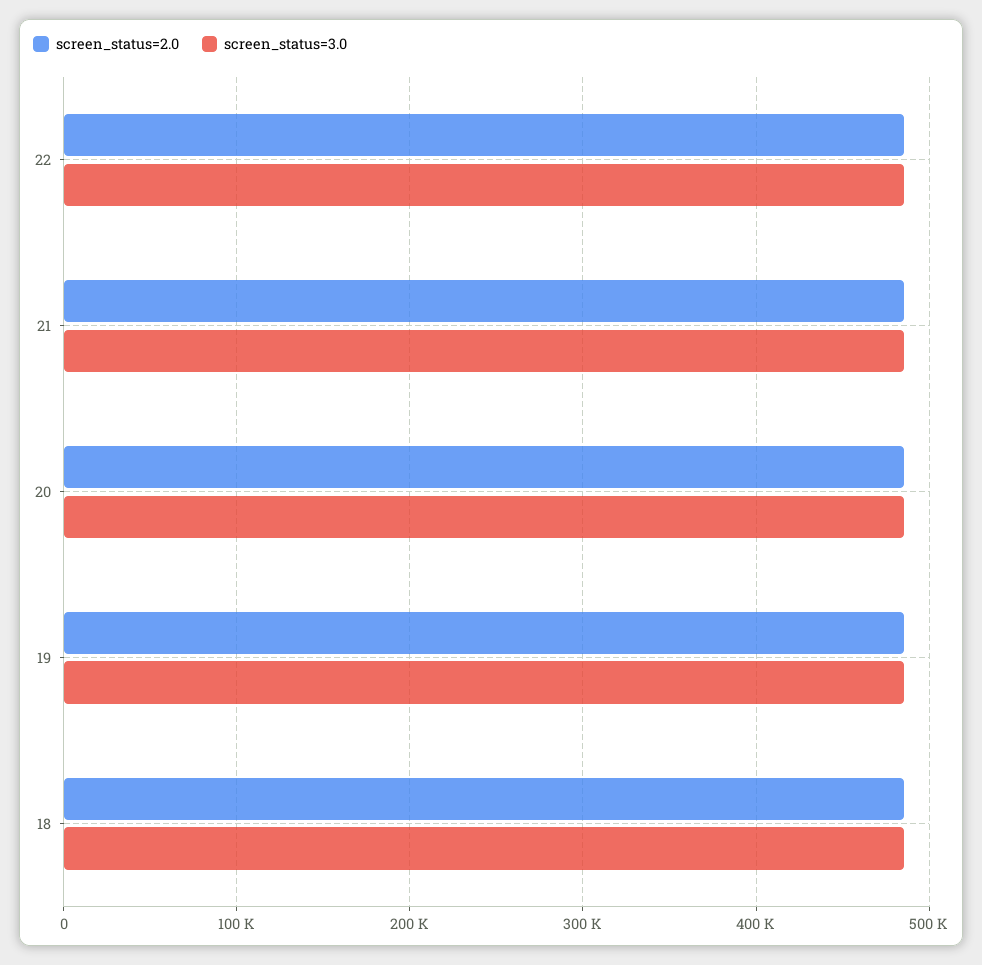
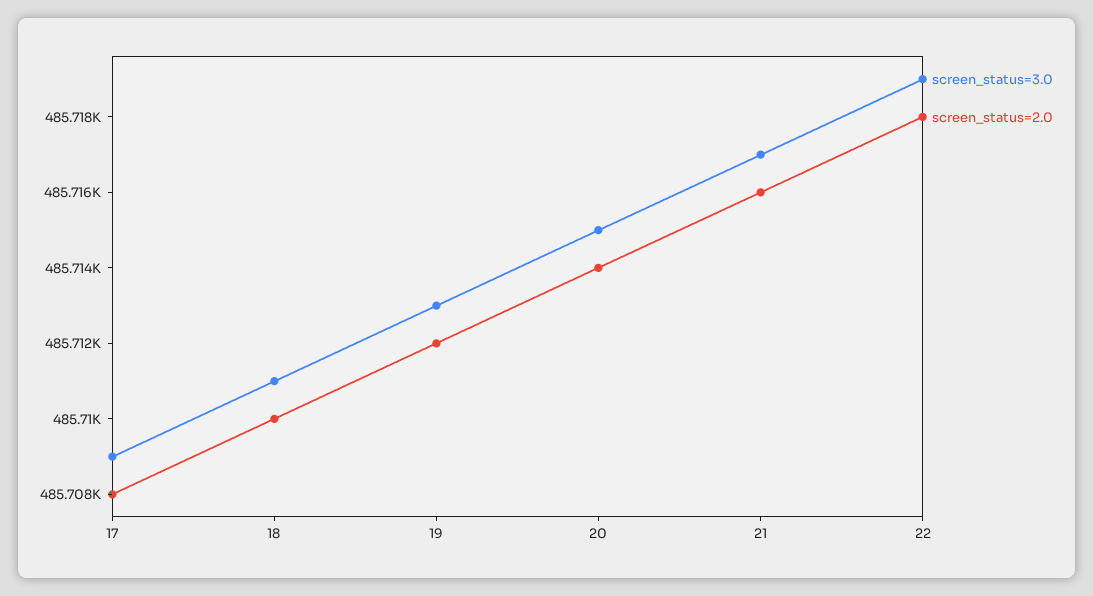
screen_status=3.0, 17: none -> 485709
screen_status=2.0, 17: none -> 485708

